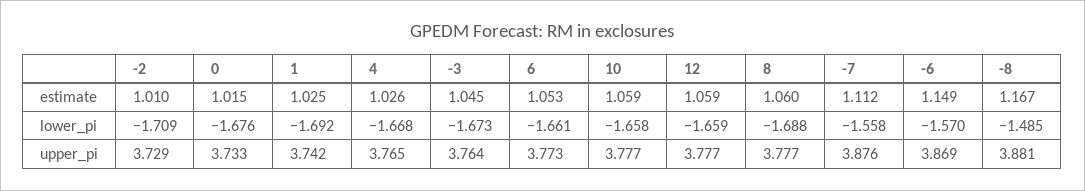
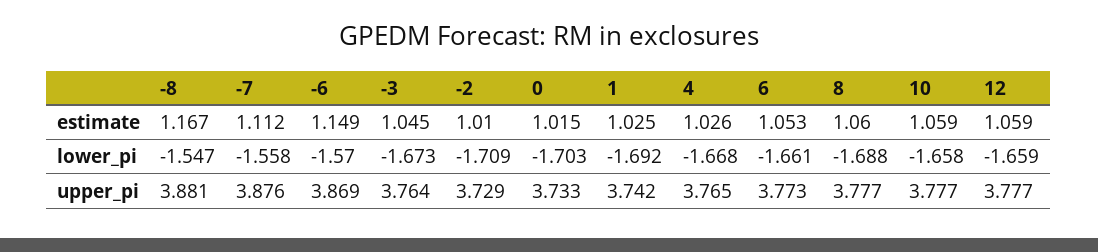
0, lower_pi: -1.676 -> -1.703
-8, lower_pi: -1.485 -> -1.547

